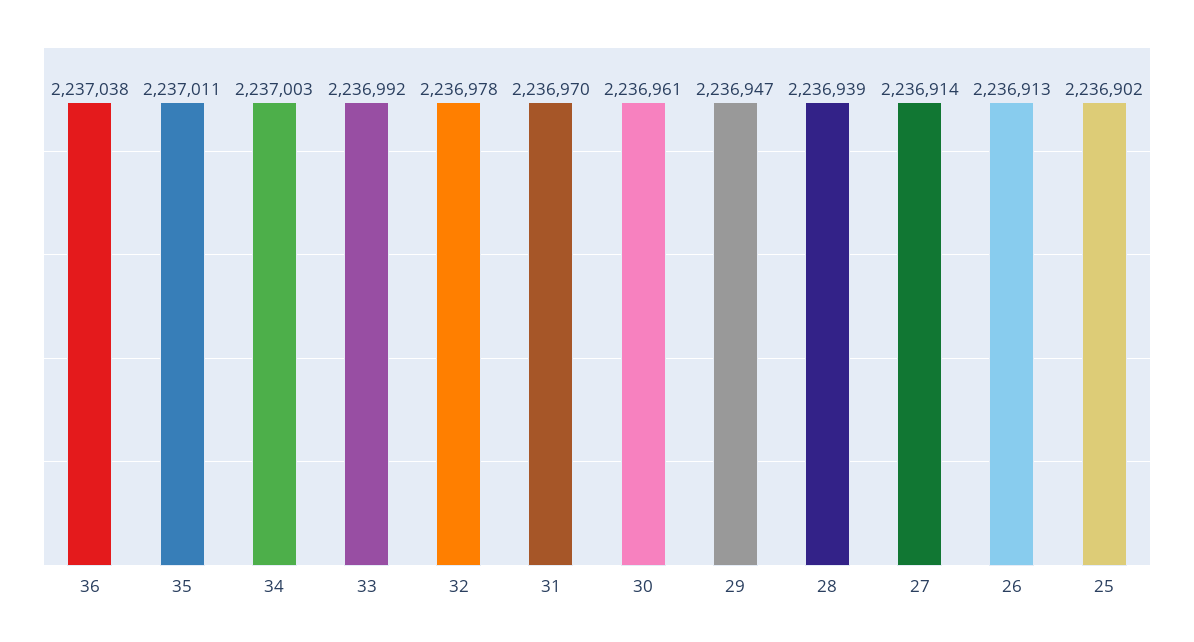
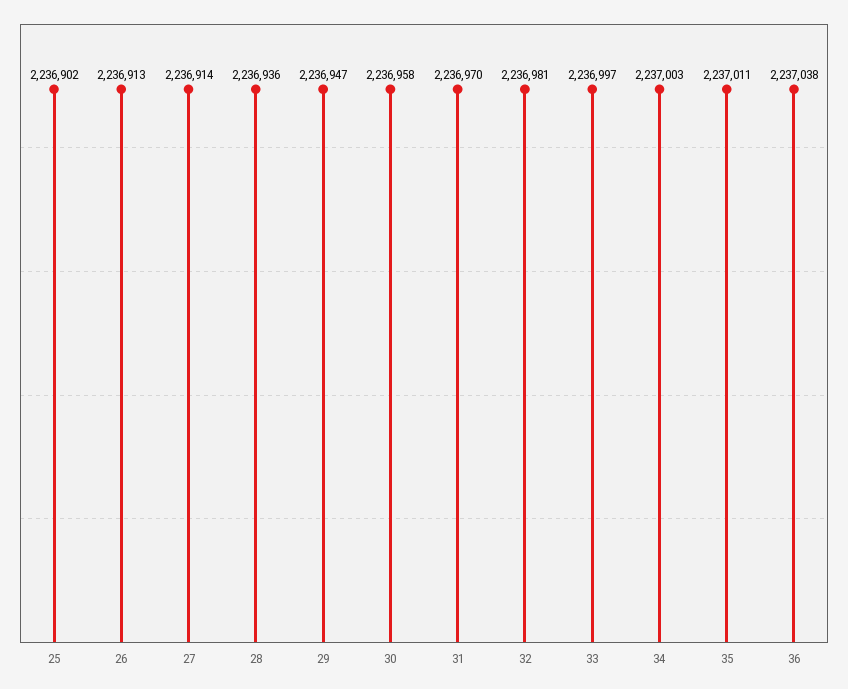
33: 2236992 -> 2236997
32: 2236978 -> 2236981
30: 2236961 -> 2236958
28: 2236939 -> 2236936

